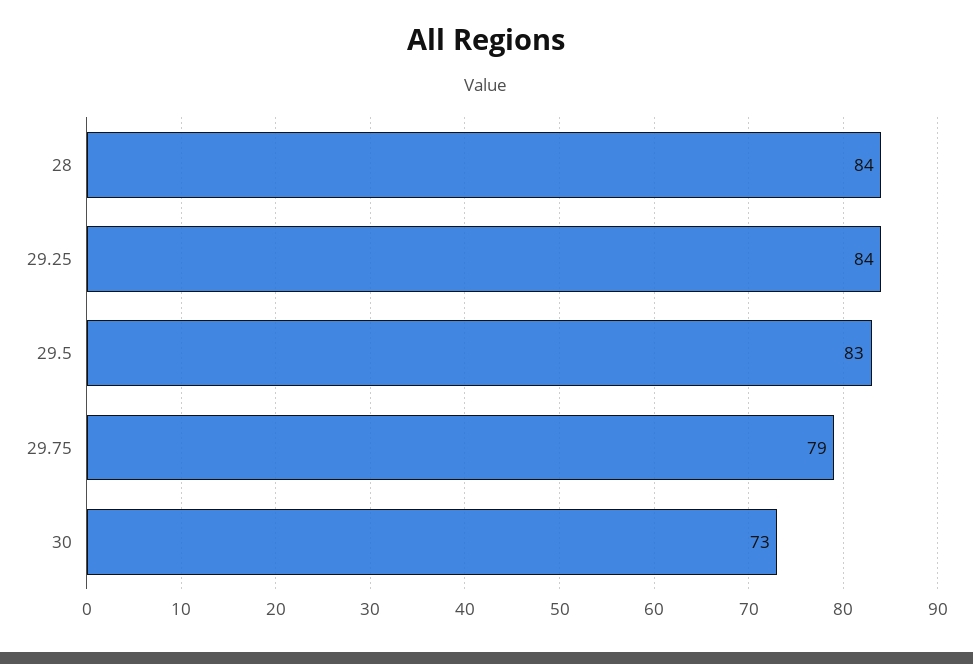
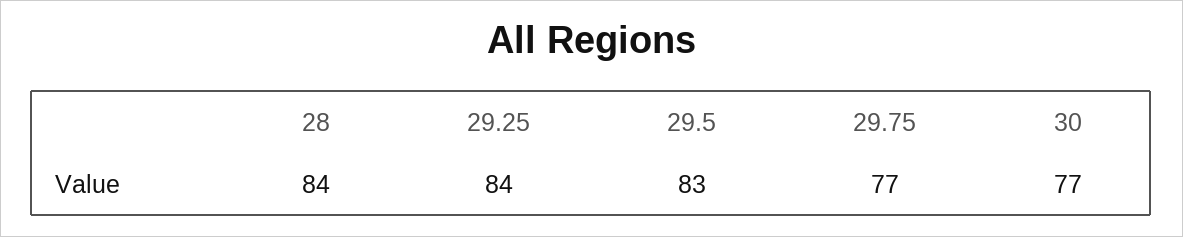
29.75: 79 -> 77
30: 73 -> 77

